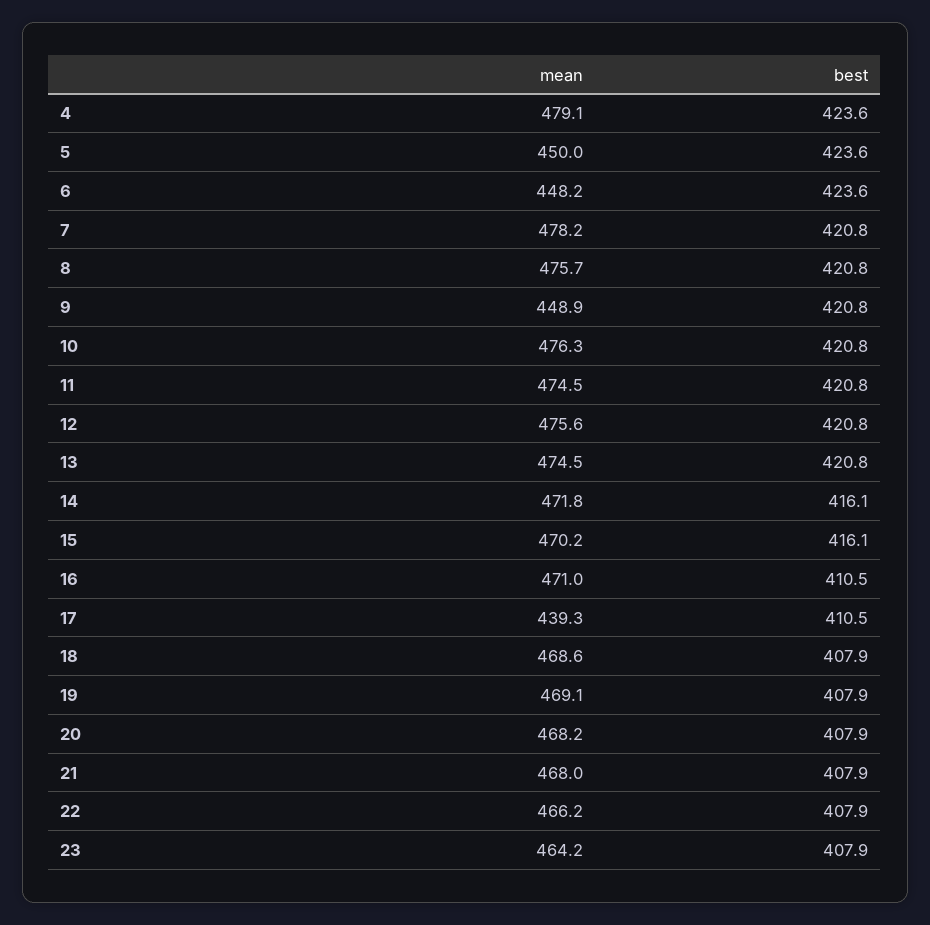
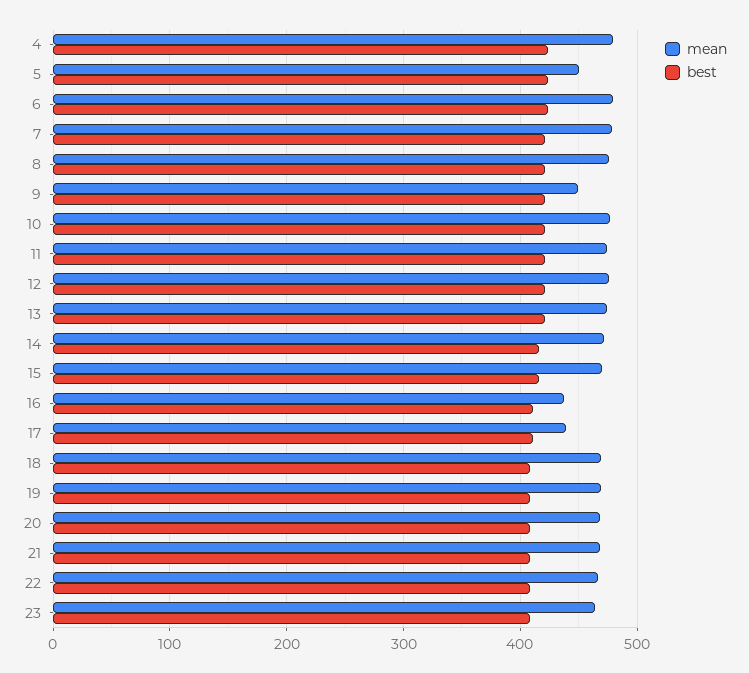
mean, 6: 448.2 -> 480
mean, 16: 471 -> 440

